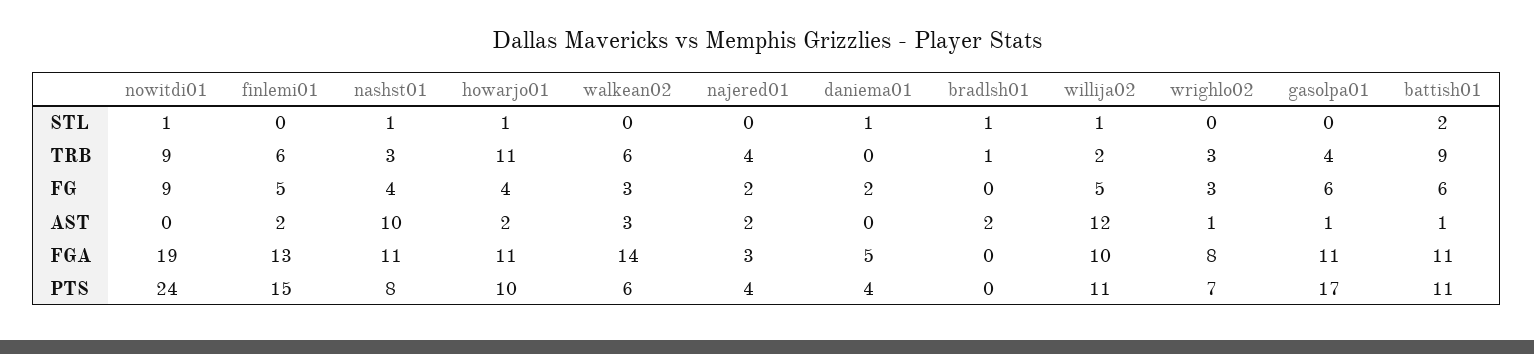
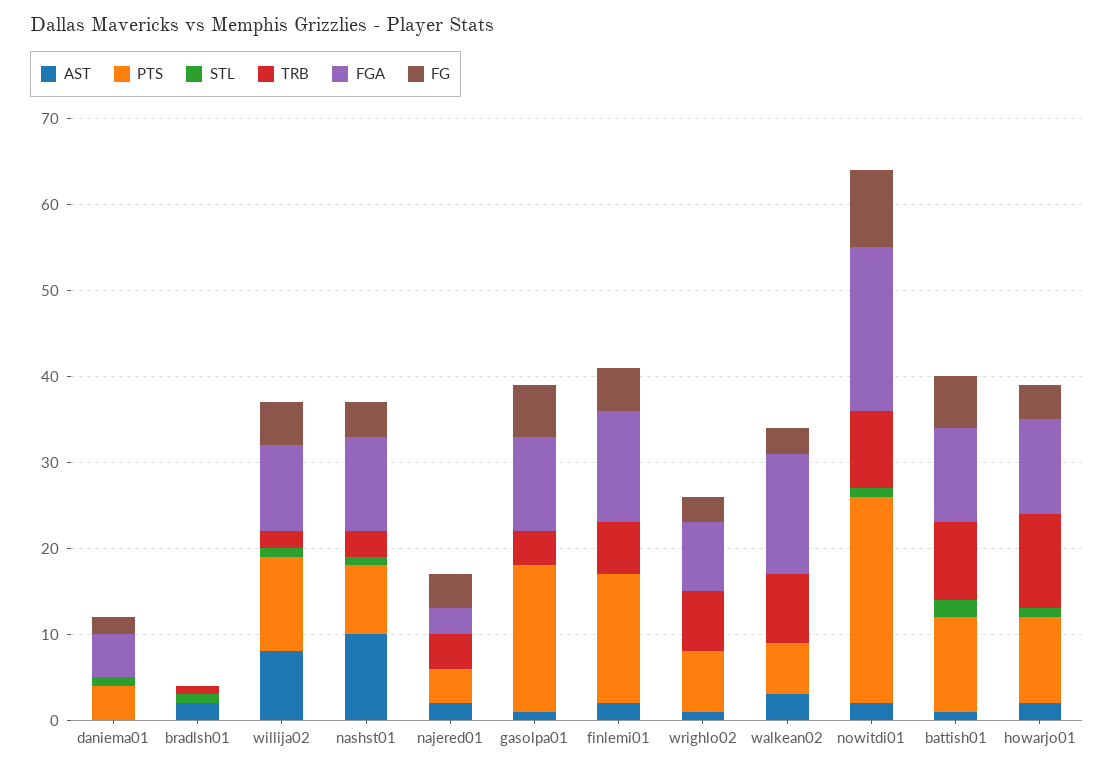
TRB, walkean02: 6 -> 8
TRB, wrighlo02: 3 -> 7
FG, najered01: 2 -> 4
AST, nowitdi01: 0 -> 2
AST, willija02: 12 -> 8

